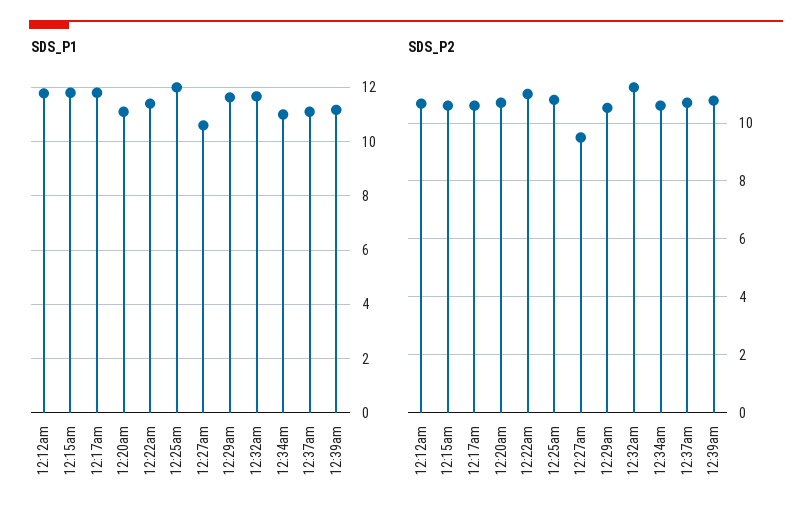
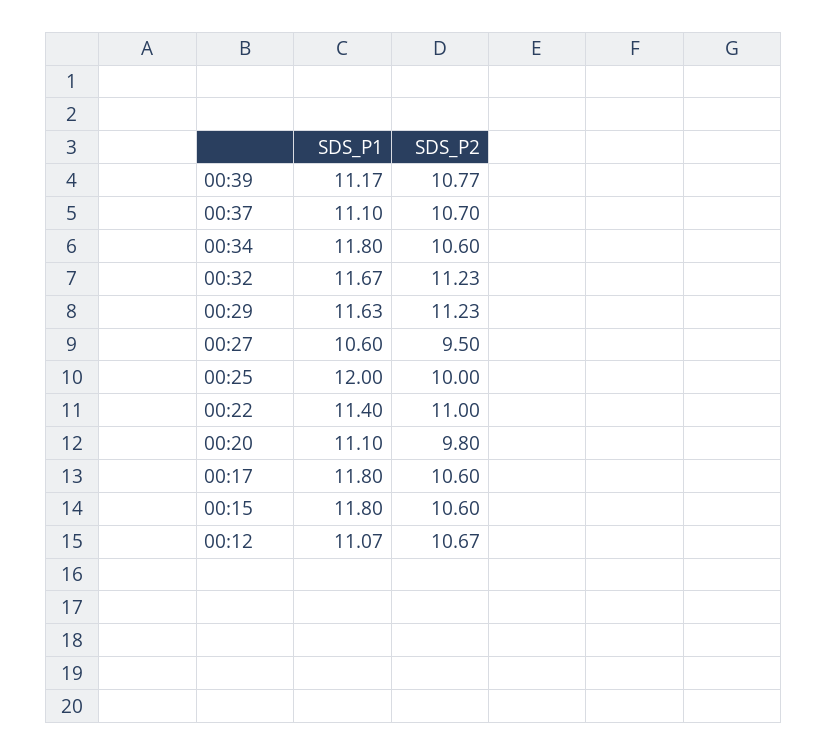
SDS_P1, 12:12am: 11.75 -> 11.07
SDS_P1, 12:34am: 11 -> 11.8
SDS_P2, 12:20am: 10.75 -> 9.8
SDS_P2, 12:25am: 10.75 -> 10
SDS_P2, 12:29am: 10.5 -> 11.23

